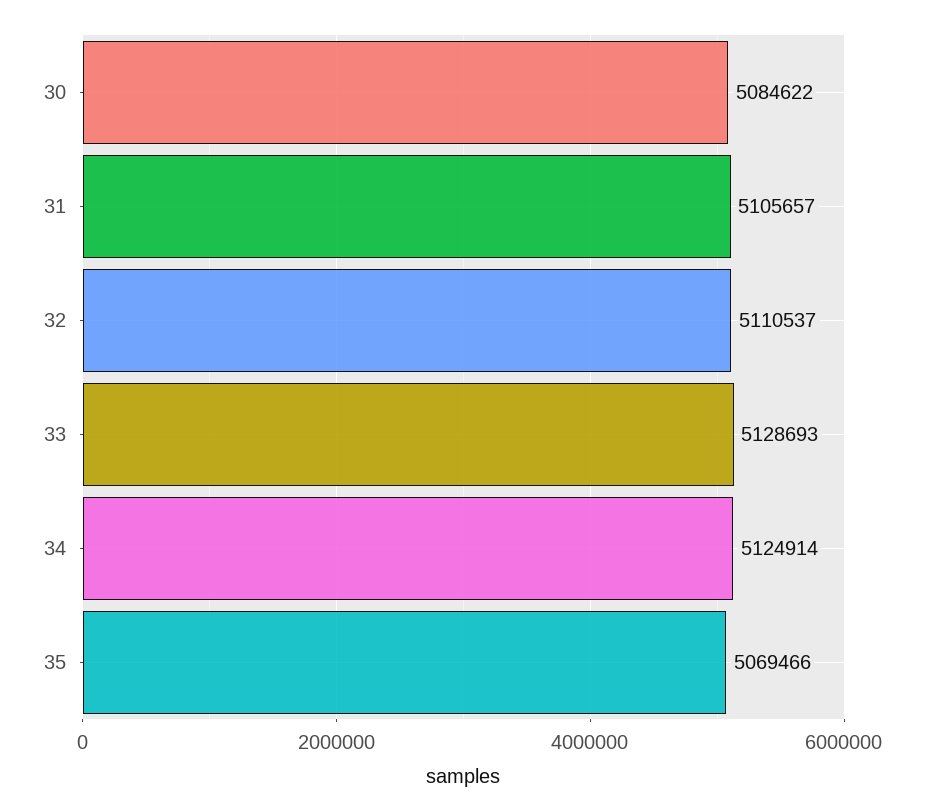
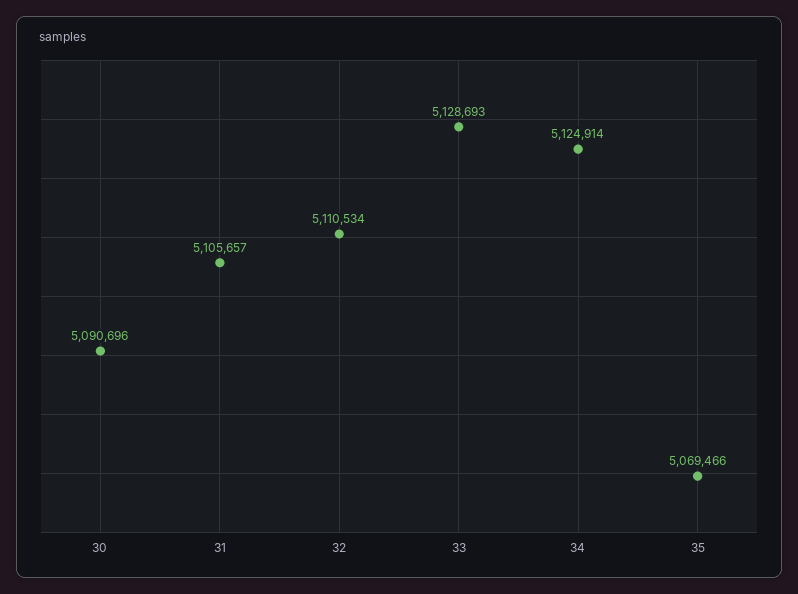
30: 5084622 -> 5090696
32: 5110537 -> 5110534

